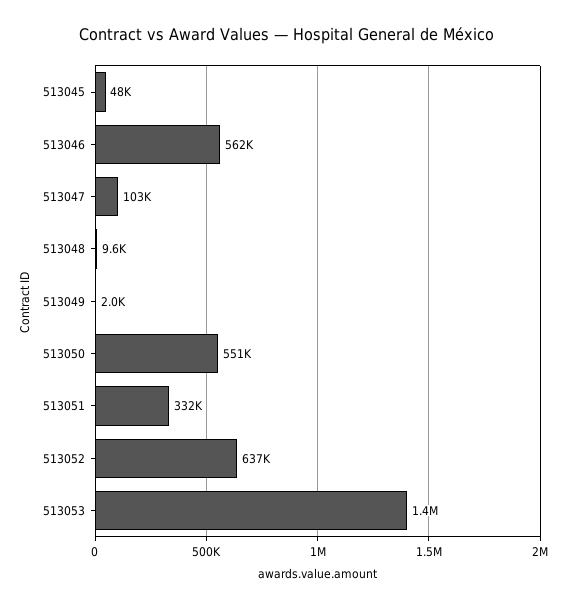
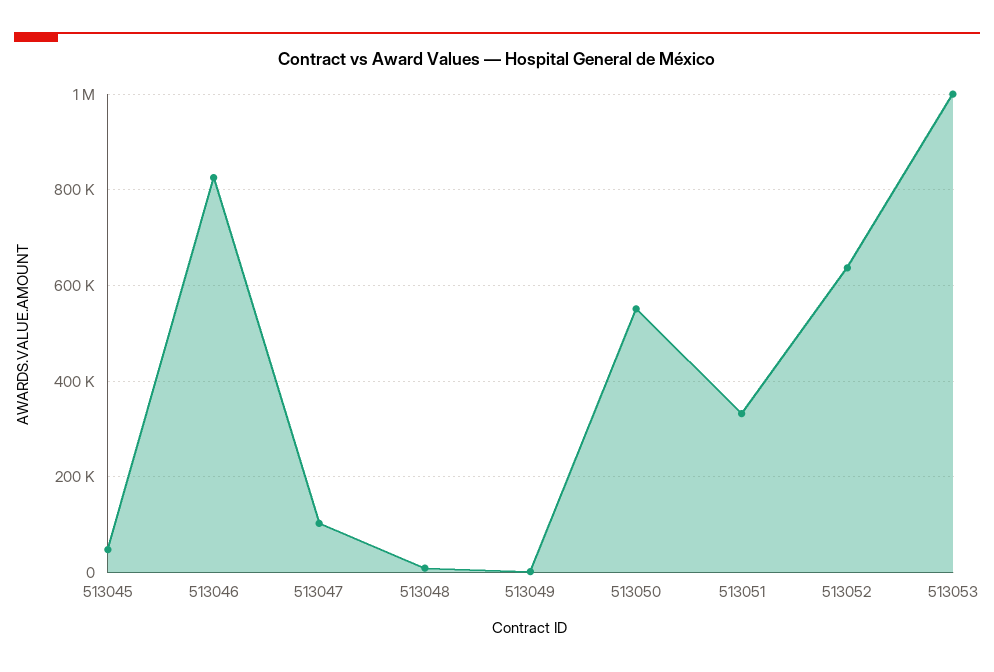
513046: 562000 -> 820000
513053: 1400000 -> 1000000

